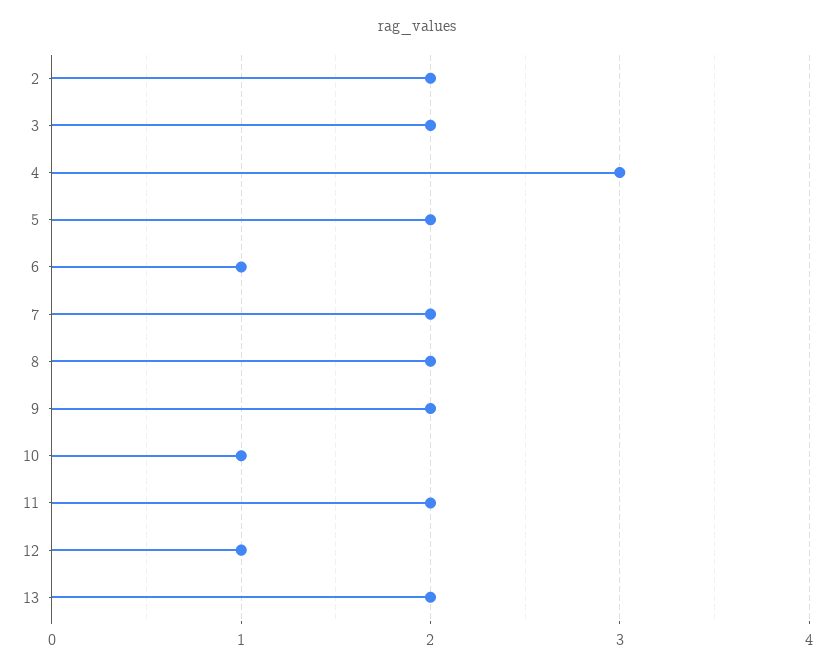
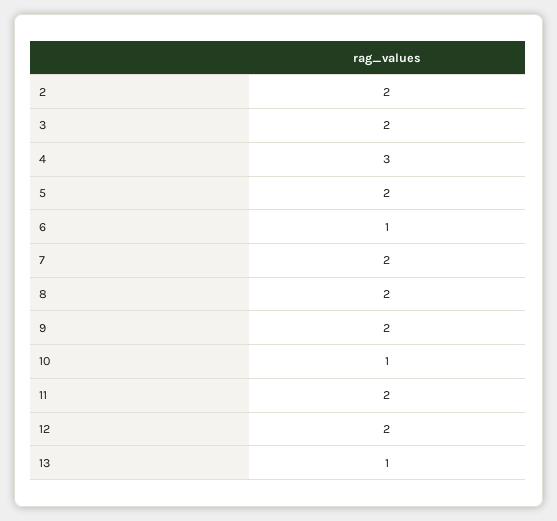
12: 1 -> 2
13: 2 -> 1

